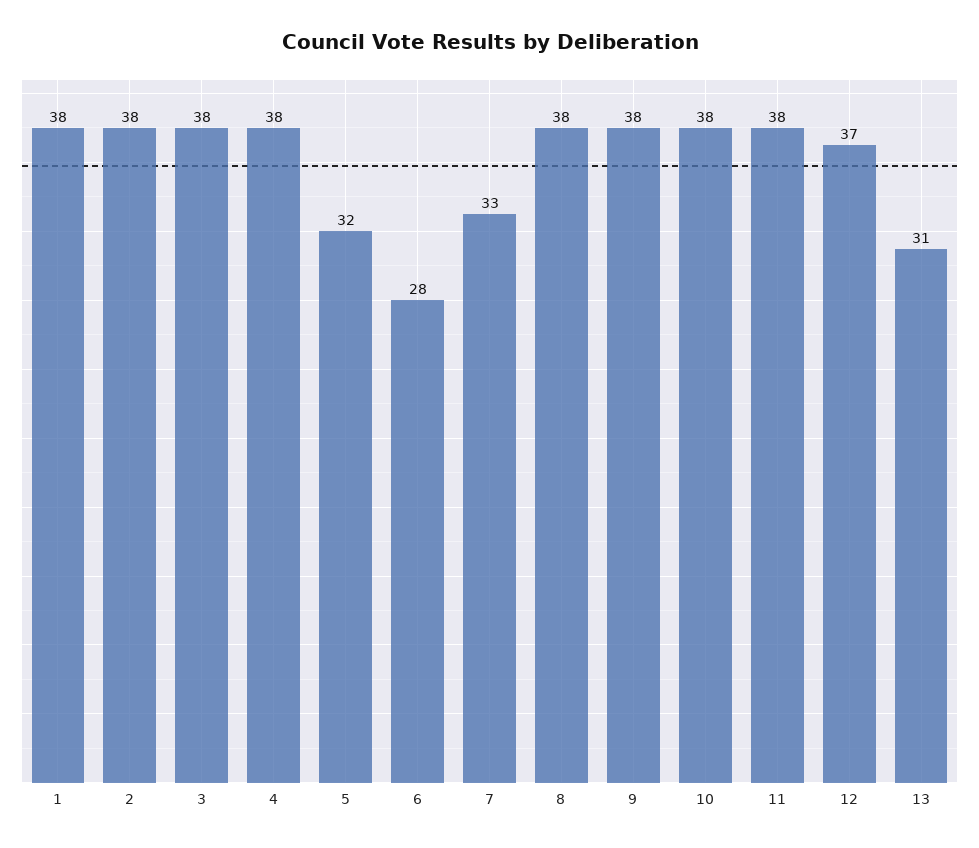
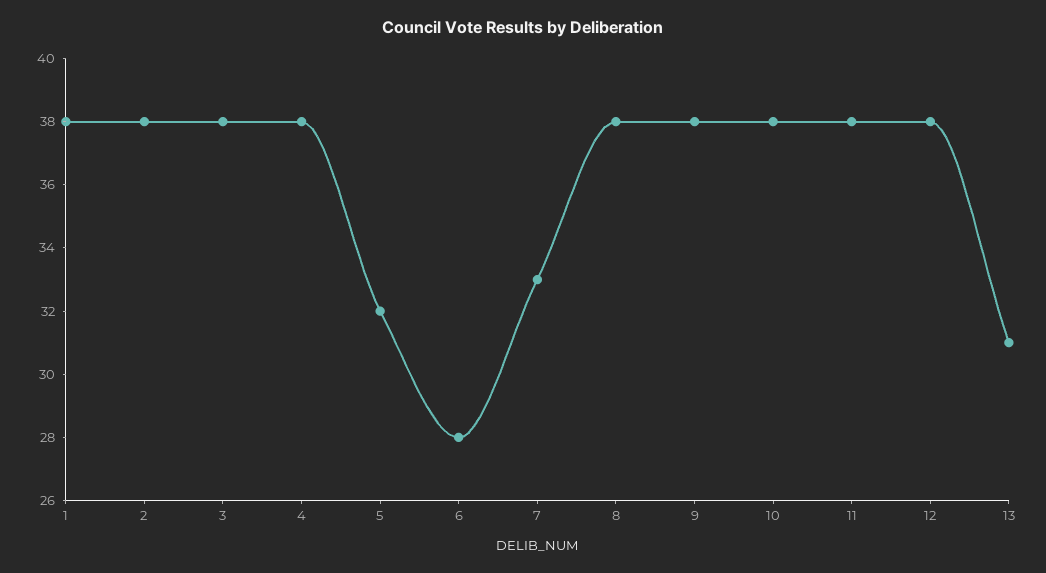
12: 37 -> 38

